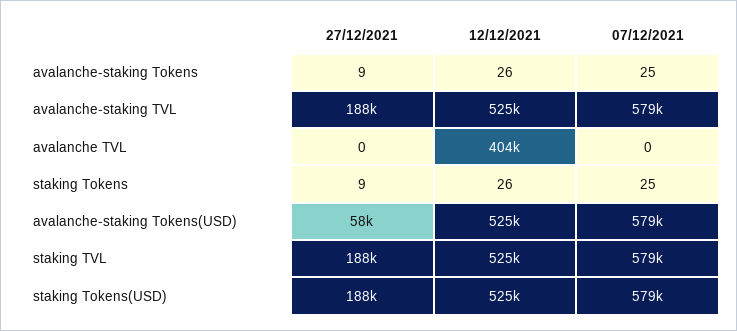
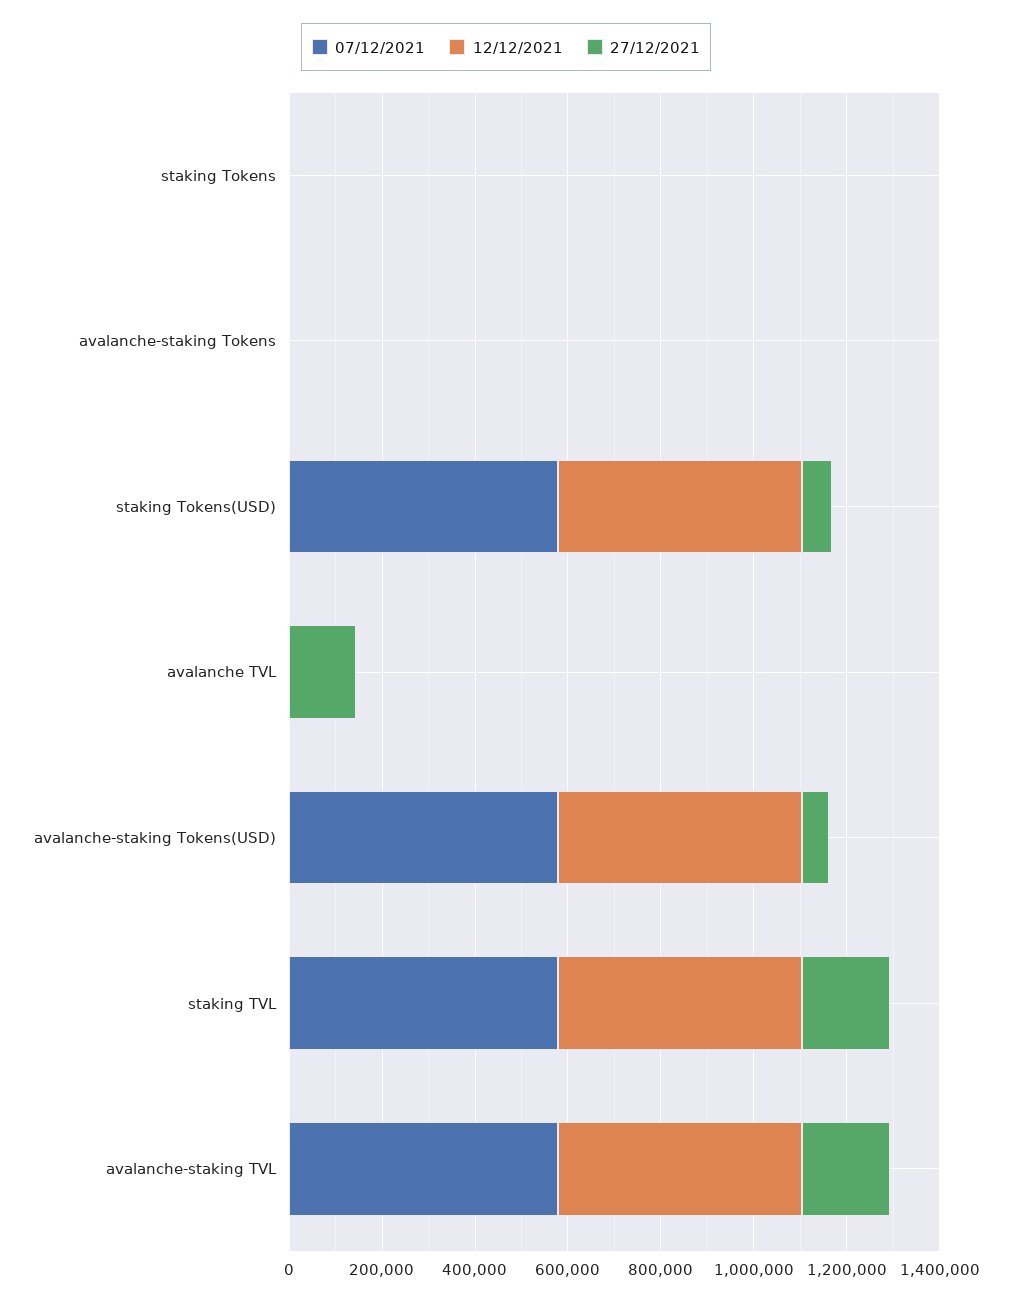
27/12/2021, avalanche TVL: 0 -> 150000
12/12/2021, avalanche TVL: 404000 -> 0
27/12/2021, staking Tokens(USD): 188000 -> 50000

